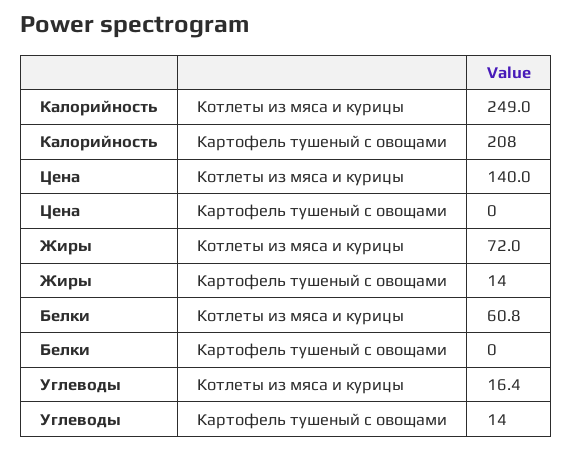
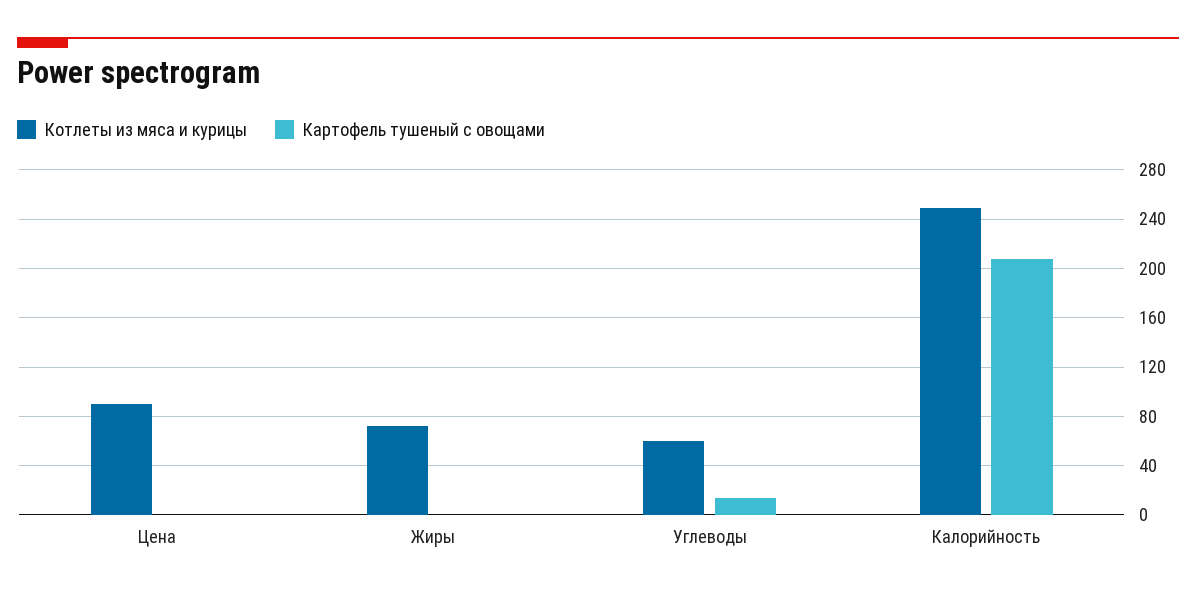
Котлеты из мяса и курицы, Цена: 140 -> 90
Картофель тушеный с овощами, Жиры: 14 -> 0
Котлеты из мяса и курицы, Белки: 60.8 -> none
Картофель тушеный с овощами, Белки: 0 -> none
Котлеты из мяса и курицы, Углеводы: 16.4 -> 60

